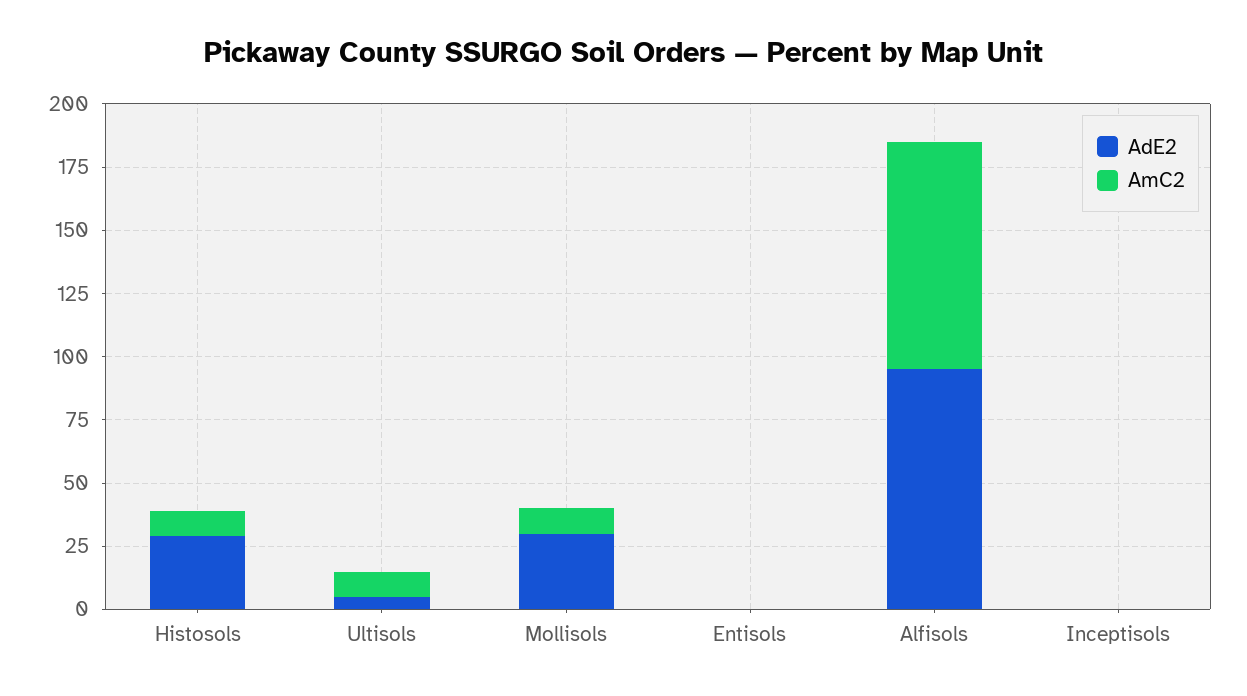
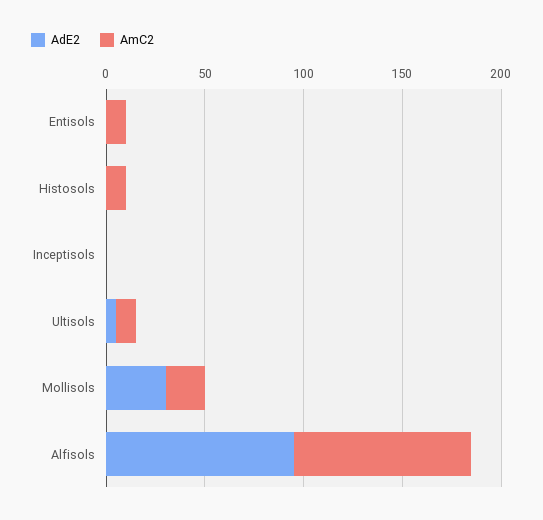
AdE2, Histosols: 30 -> 0
AmC2, Mollisols: 10 -> 20
AmC2, Entisols: 0 -> 10

